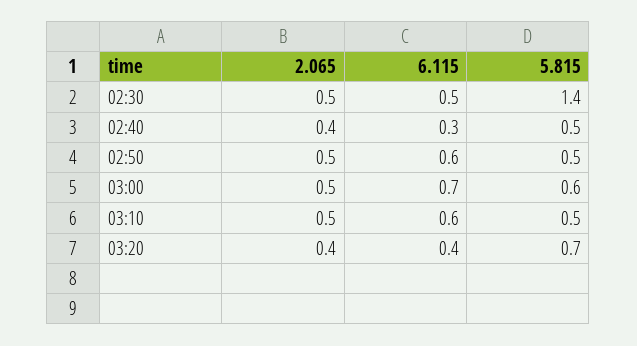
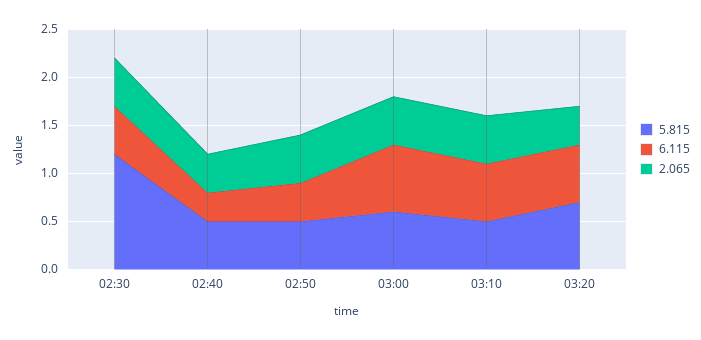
5.815, 02:30: 1.4 -> 1.2
6.115, 02:50: 0.6 -> 0.4
6.115, 03:20: 0.4 -> 0.6

